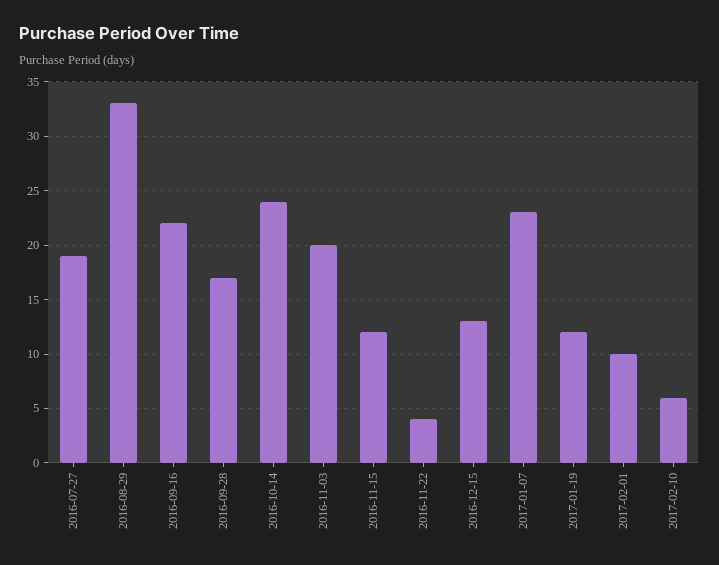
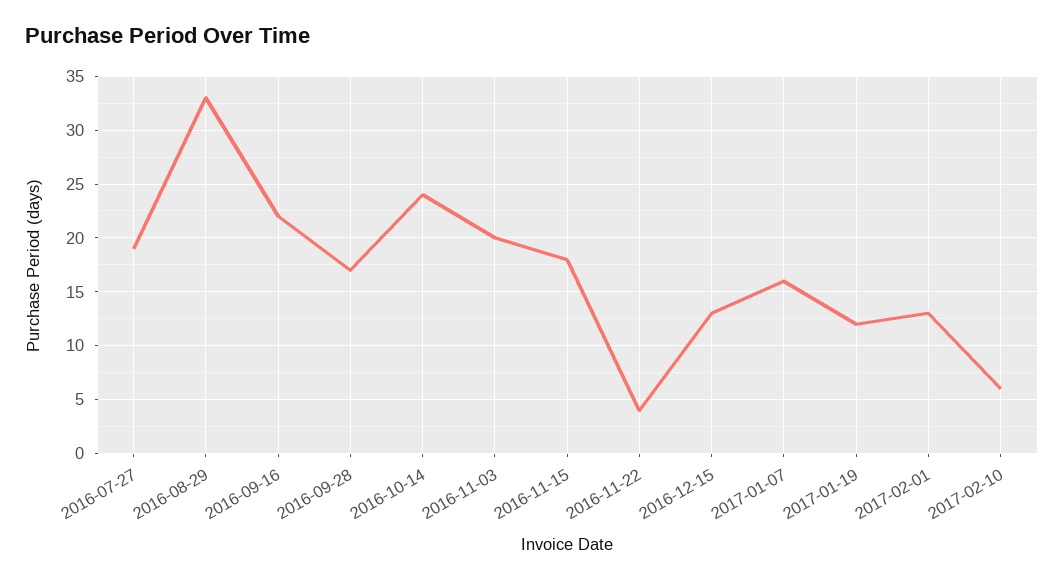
2016-11-15: 12 -> 18
2017-01-07: 23 -> 16
2017-02-01: 10 -> 13

